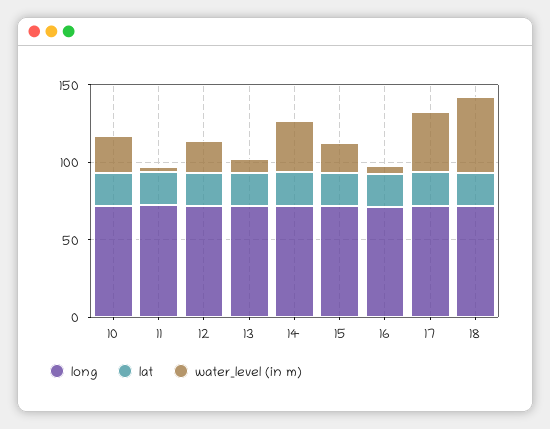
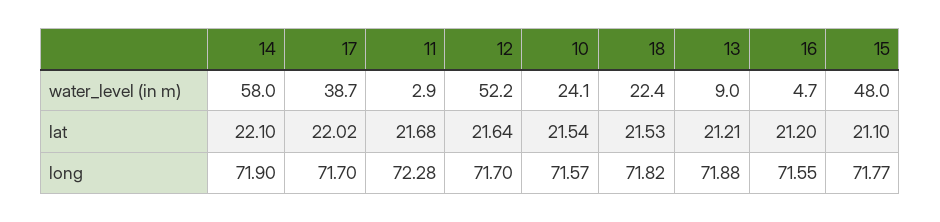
water_level (in m), 12: 20 -> 52.2
water_level (in m), 14: 30 -> 58
water_level (in m), 15: 20 -> 48
water_level (in m), 18: 50 -> 22.4

